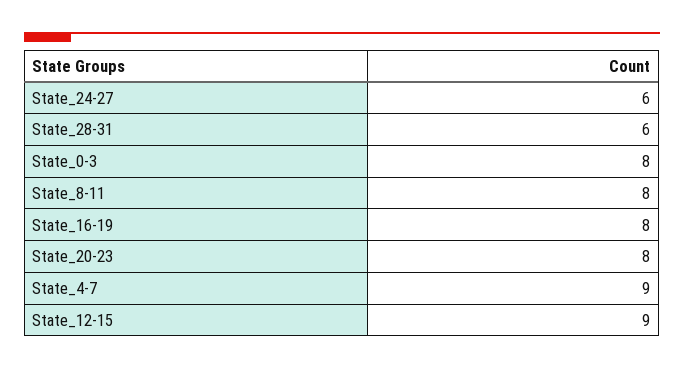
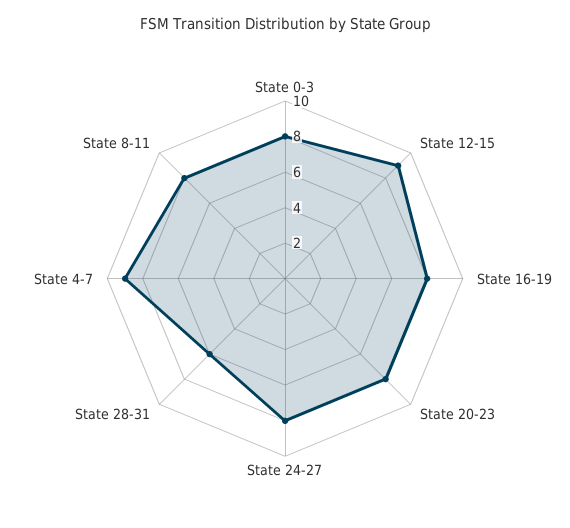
State_24-27: 6 -> 8

